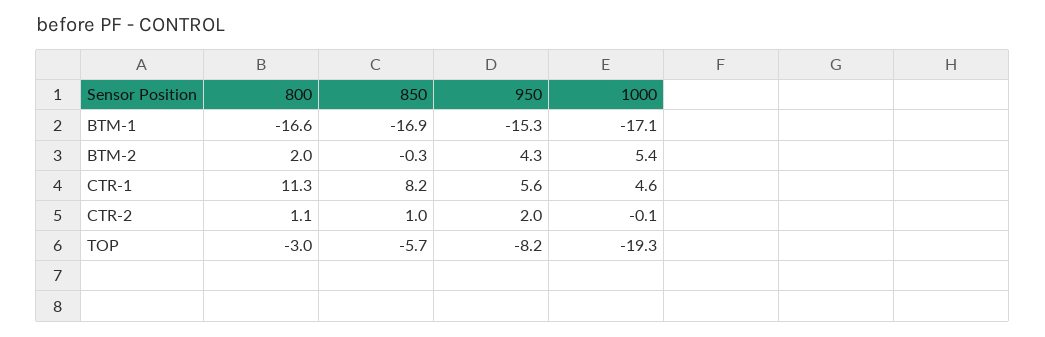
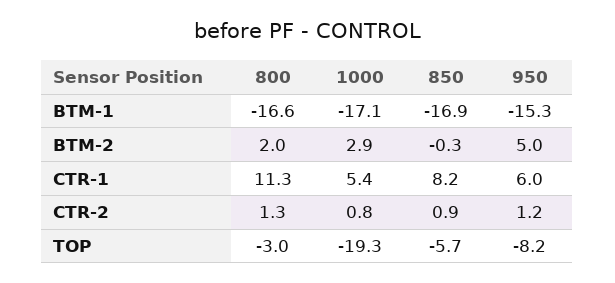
950, BTM-2: 4.3 -> 5
1000, BTM-2: 5.4 -> 2.9
950, CTR-1: 5.6 -> 6
1000, CTR-1: 4.6 -> 5.4
800, CTR-2: 1.1 -> 1.3
850, CTR-2: 1 -> 0.9
950, CTR-2: 2 -> 1.2
1000, CTR-2: -0.1 -> 0.8

